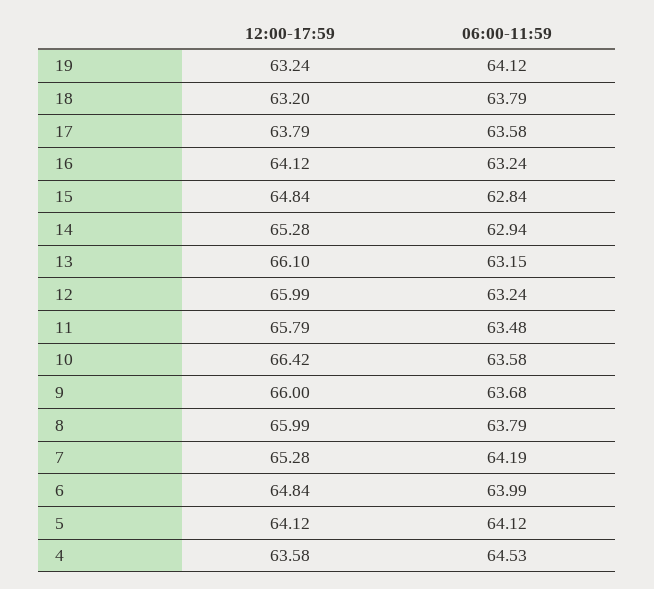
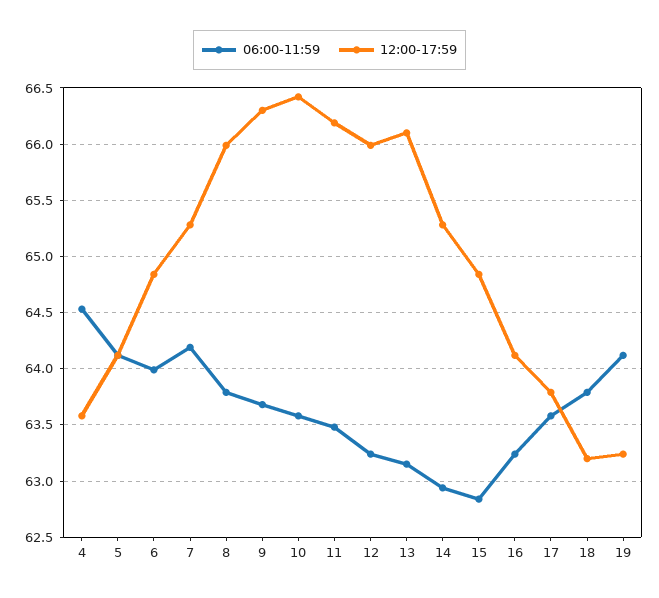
12:00-17:59, 11: 65.79 -> 66.2
12:00-17:59, 9: 66 -> 66.3

